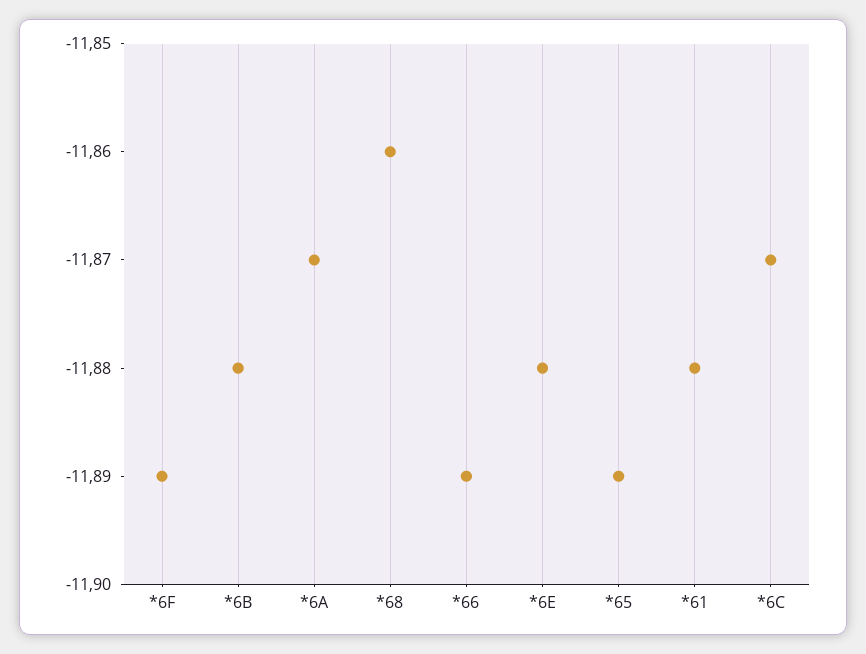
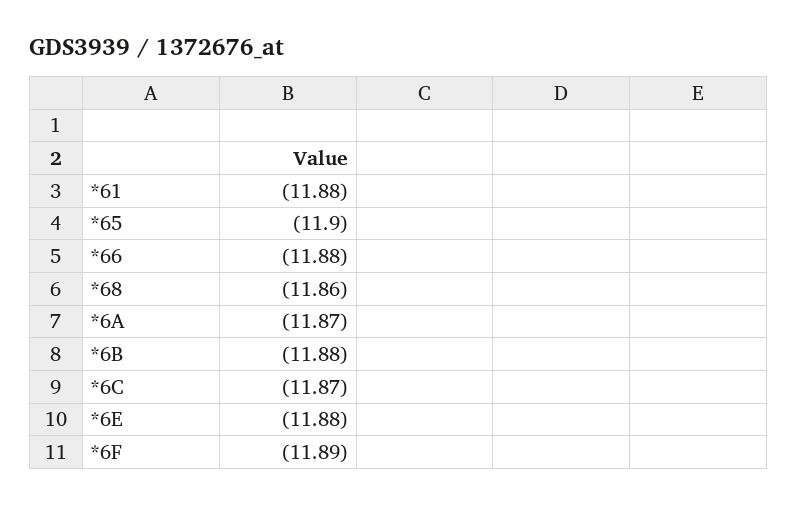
*66: -11.89 -> -11.88
*65: -11.89 -> -11.9

